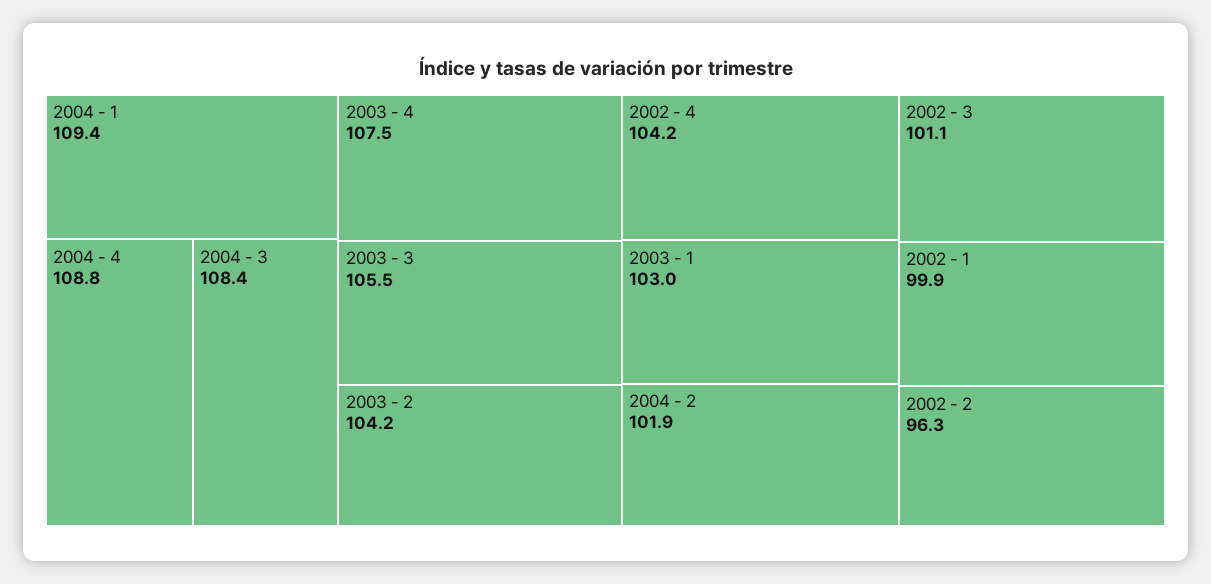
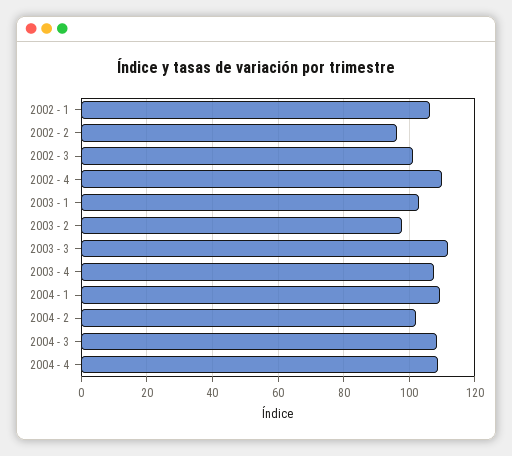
2003 - 3: 105.5 -> 112
2003 - 2: 104.2 -> 98
2002 - 4: 104.2 -> 110
2002 - 1: 99.9 -> 106

